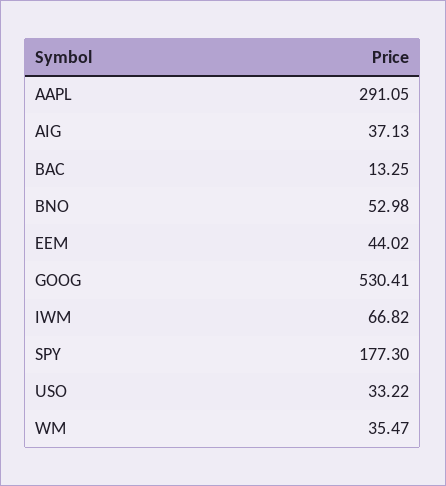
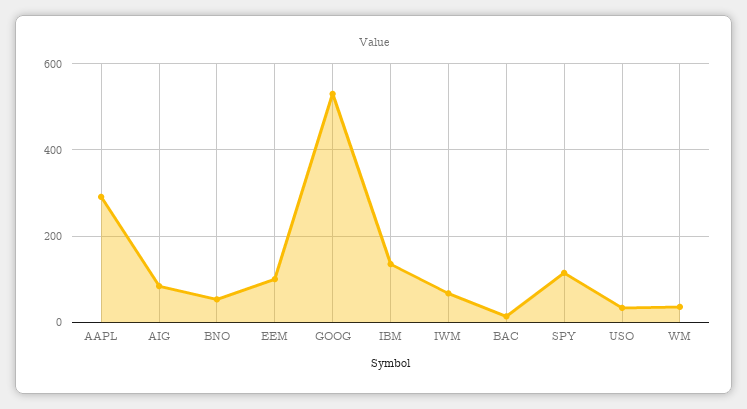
AIG: 37.13 -> 80
EEM: 44.02 -> 100
SPY: 177.3 -> 120
IBM: none -> 140

